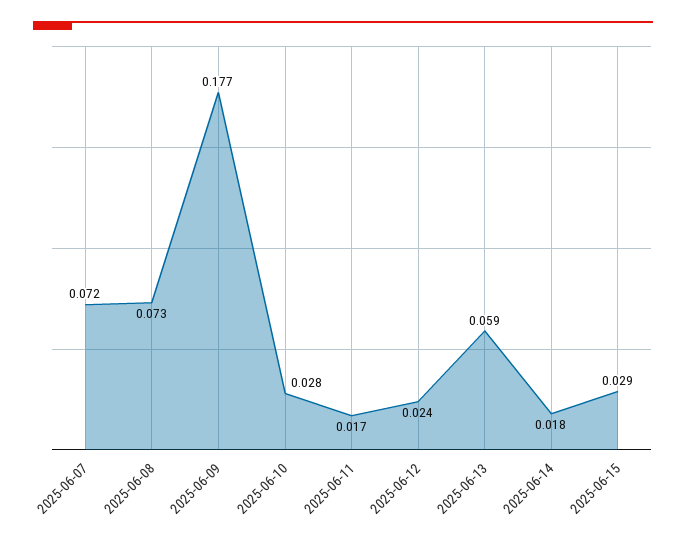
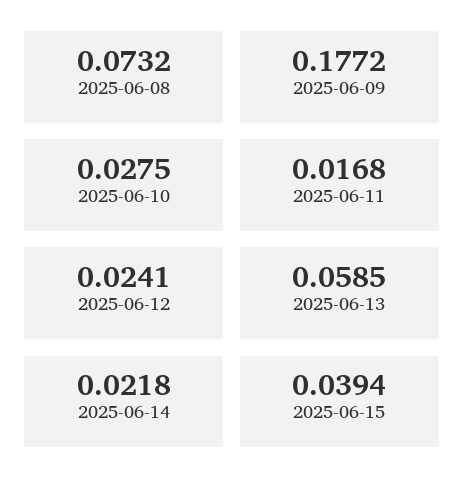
2025-06-07: 0.072 -> none
2025-06-14: 0.018 -> 0.0218
2025-06-15: 0.029 -> 0.0394

